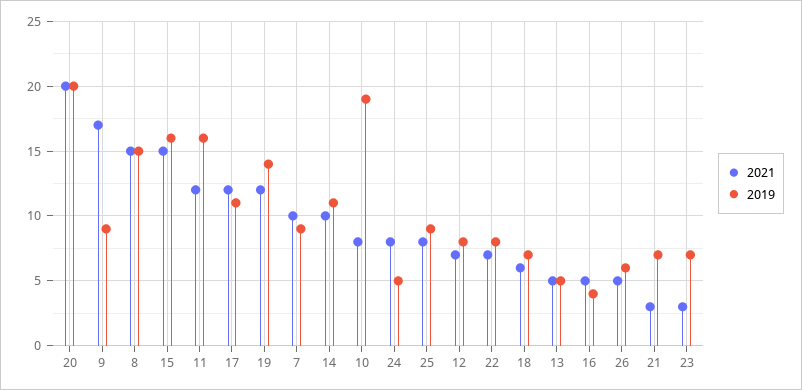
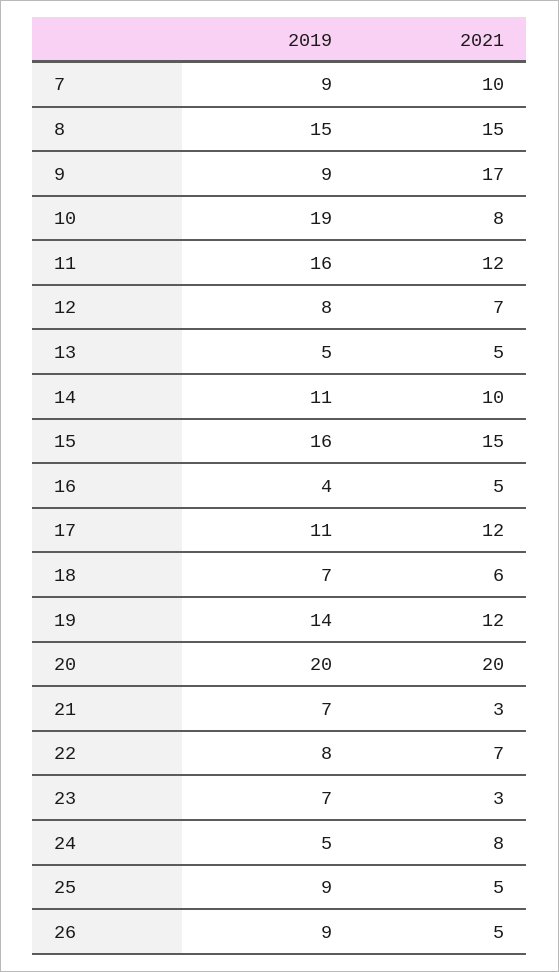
2021, 25: 8 -> 5
2019, 26: 6 -> 9

